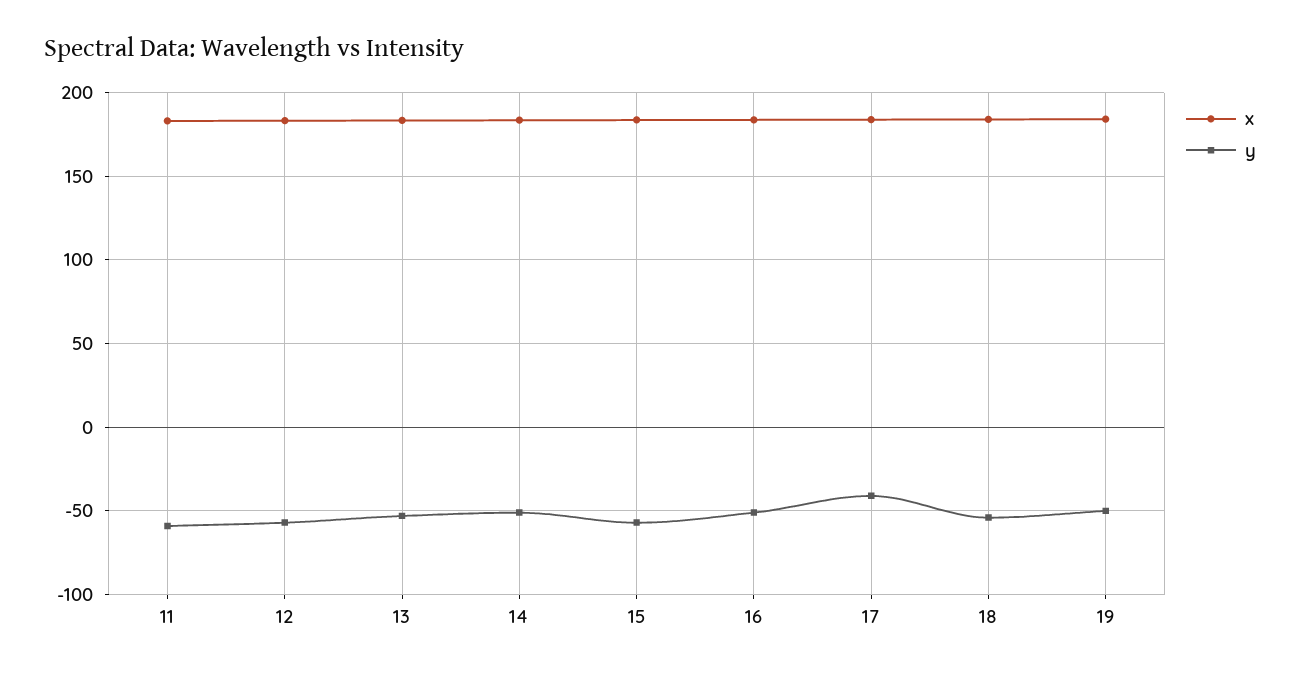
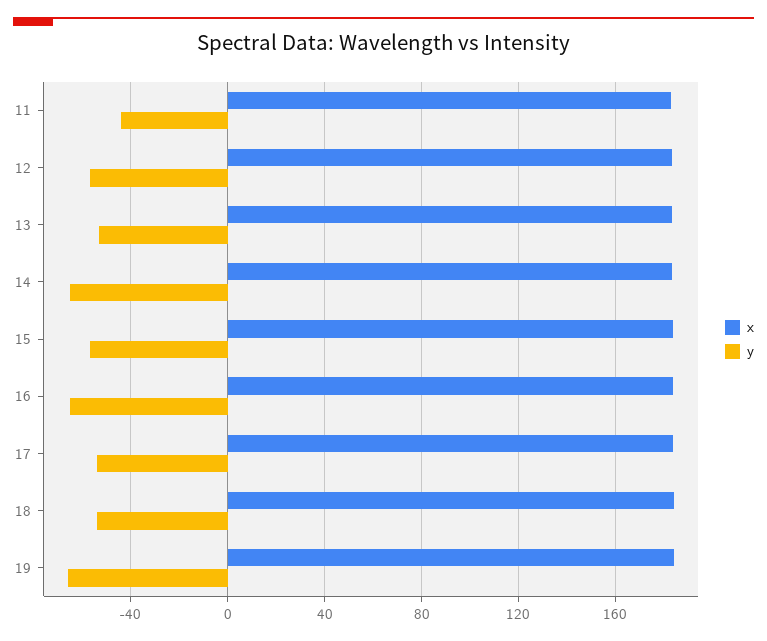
y, 11: -60 -> -45
y, 14: -50 -> -65
y, 16: -50 -> -65
y, 17: -40 -> -55
y, 19: -50 -> -65

